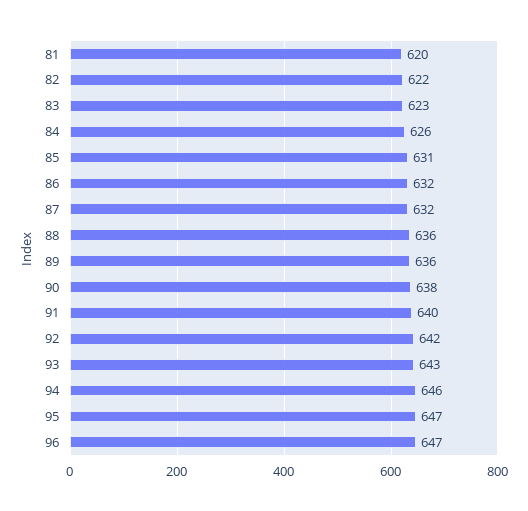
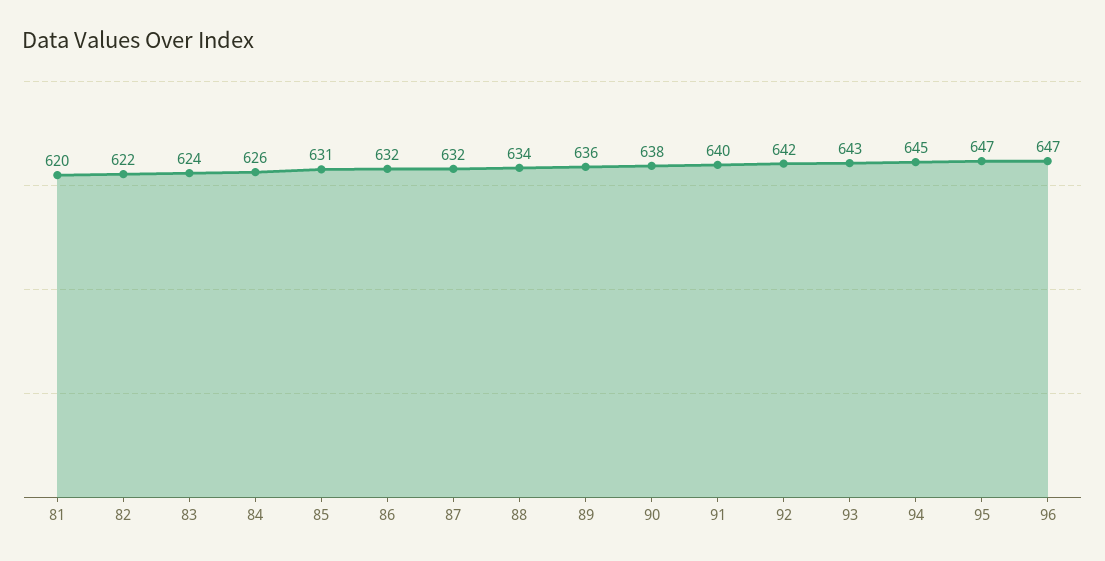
83: 623 -> 624
88: 636 -> 634
94: 646 -> 645

